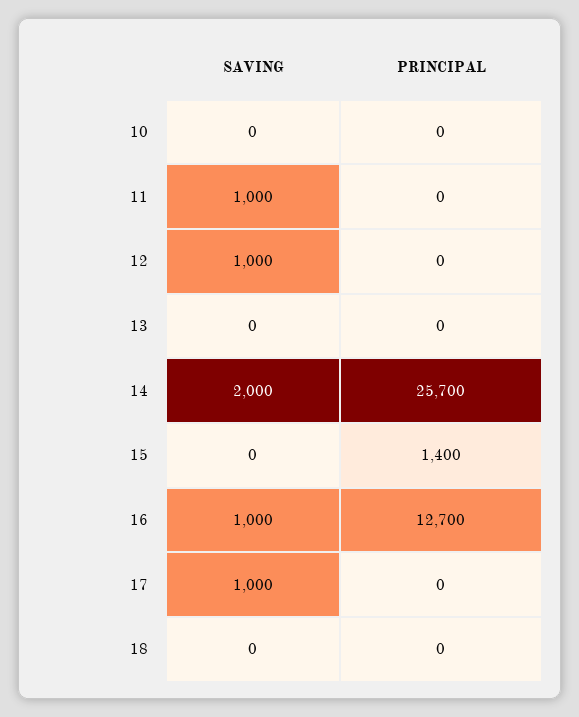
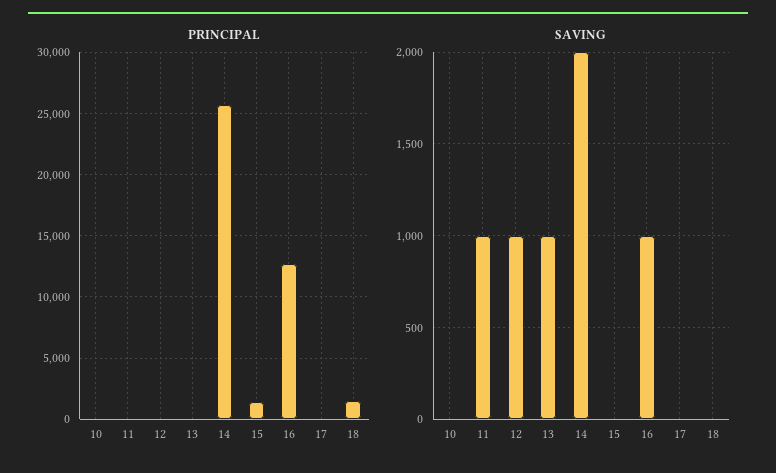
SAVING, 13: 0 -> 1000
SAVING, 17: 1000 -> 0
PRINCIPAL, 18: 0 -> 1500

